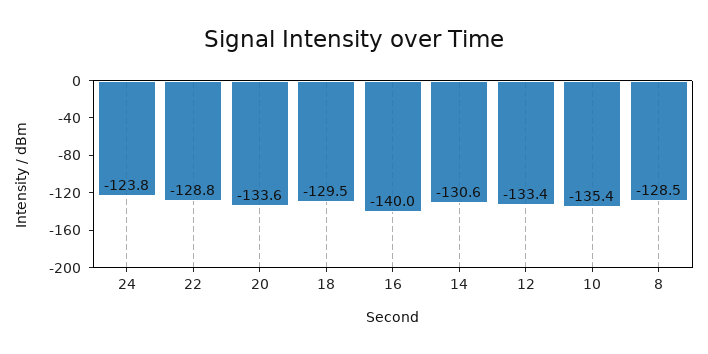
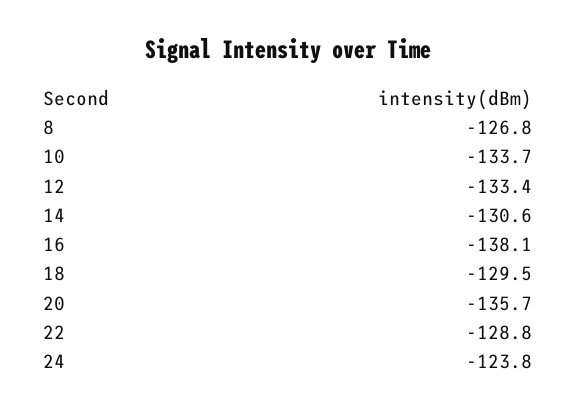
20: -133.6 -> -135.7
16: -140 -> -138.1
10: -135.4 -> -133.7
8: -128.5 -> -126.8

